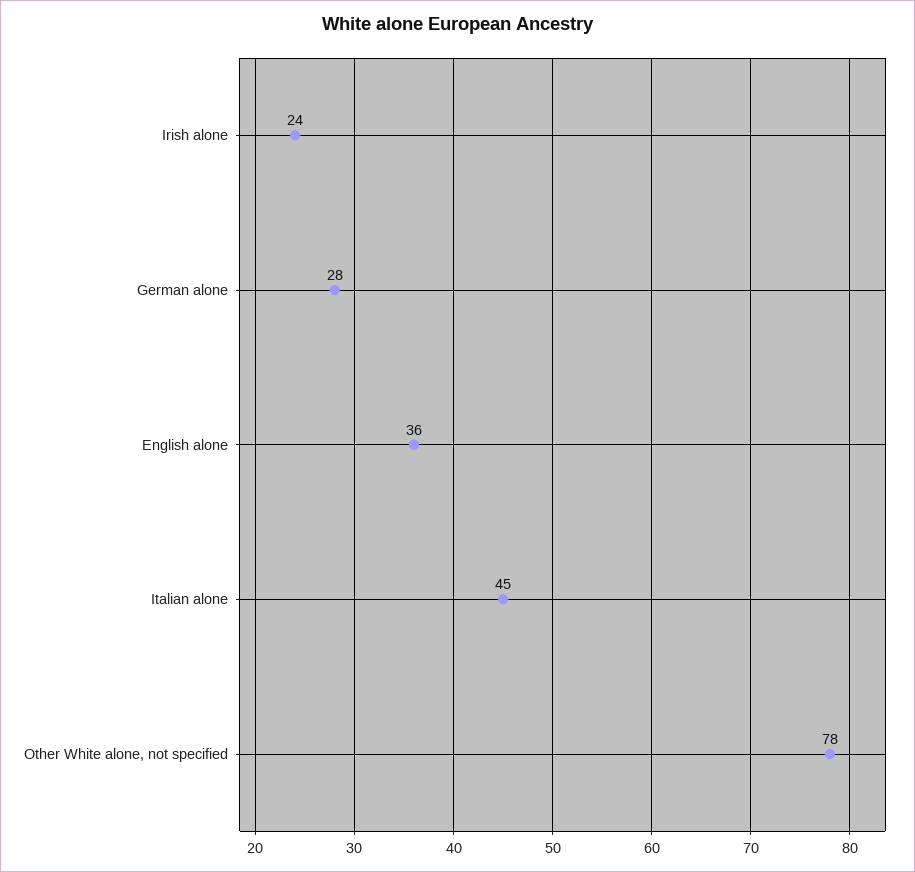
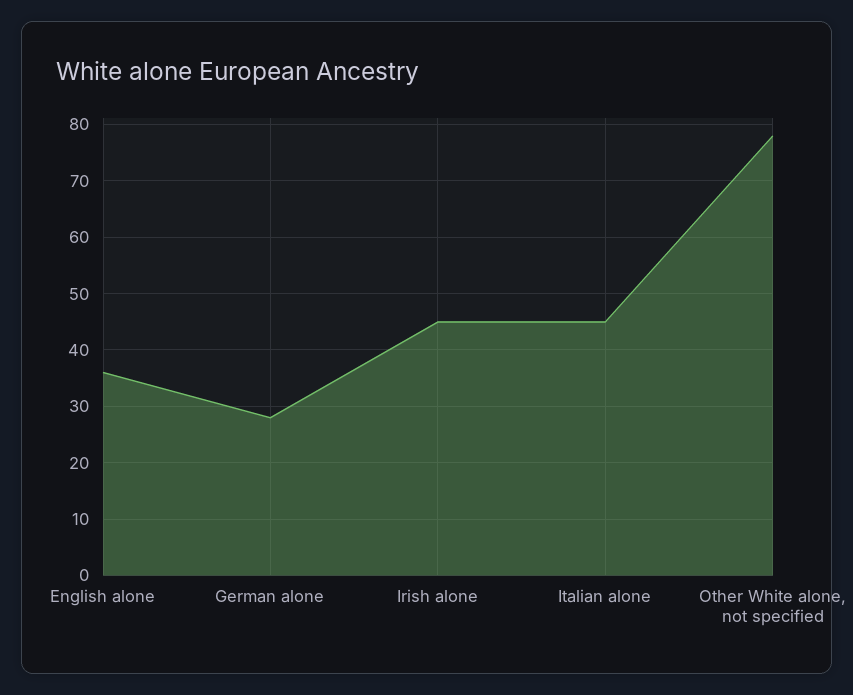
Irish alone: 24 -> 45

